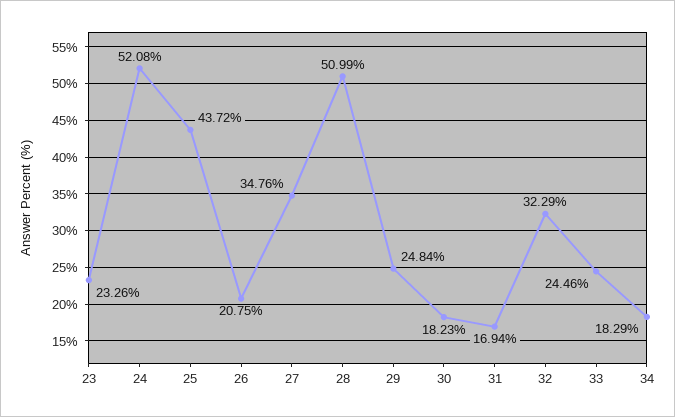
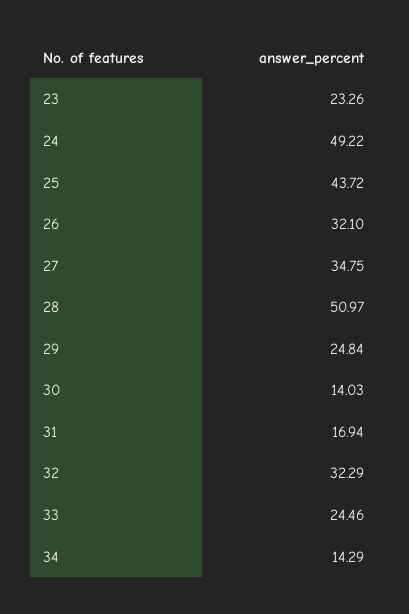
24: 52.08 -> 49.22
26: 20.75 -> 32.1
27: 34.76 -> 34.75
28: 50.99 -> 50.97
30: 18.23 -> 14.03
34: 18.29 -> 14.29

